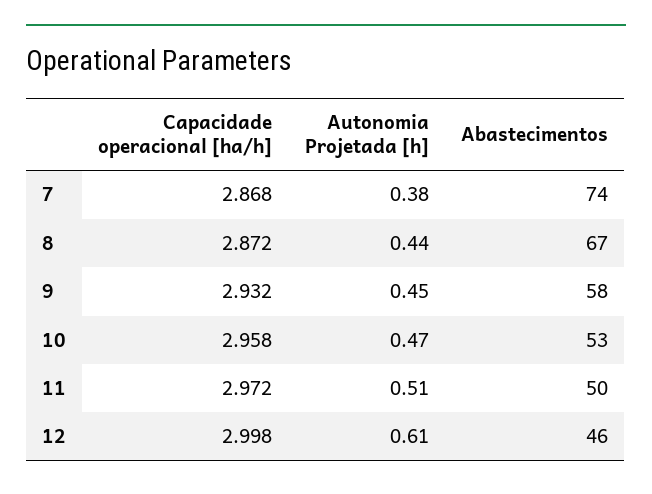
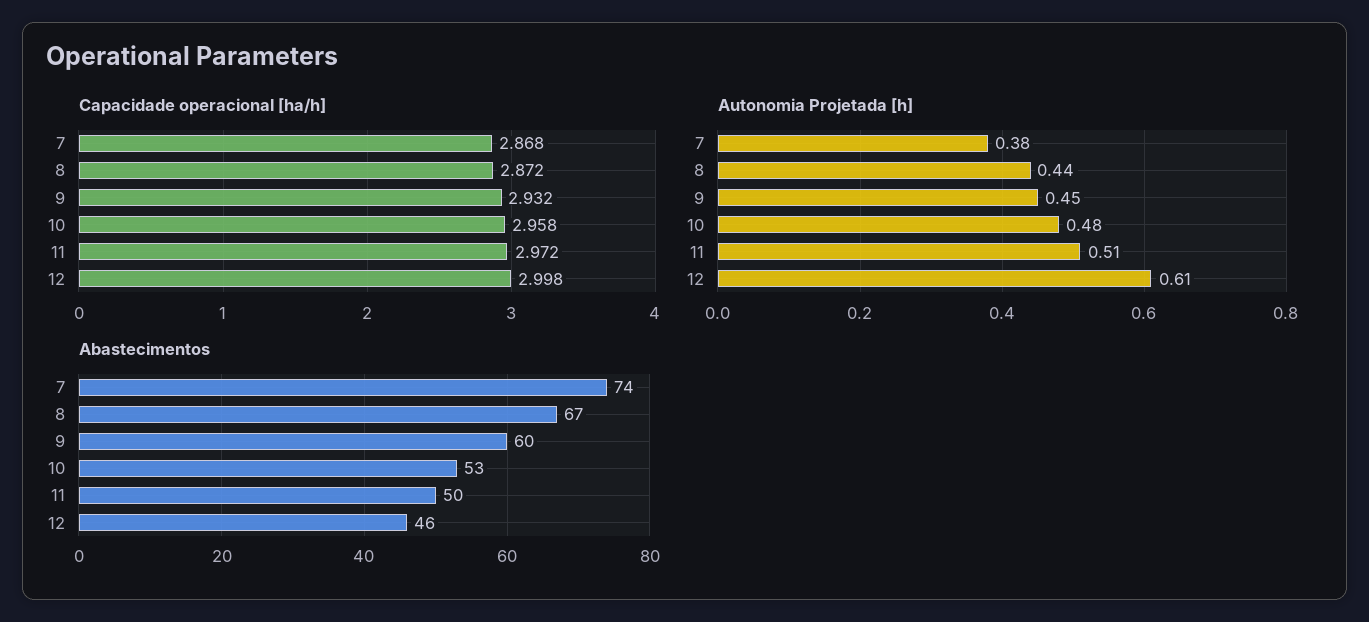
Abastecimentos, 9: 58 -> 60
Autonomia Projetada [h], 10: 0.47 -> 0.48

